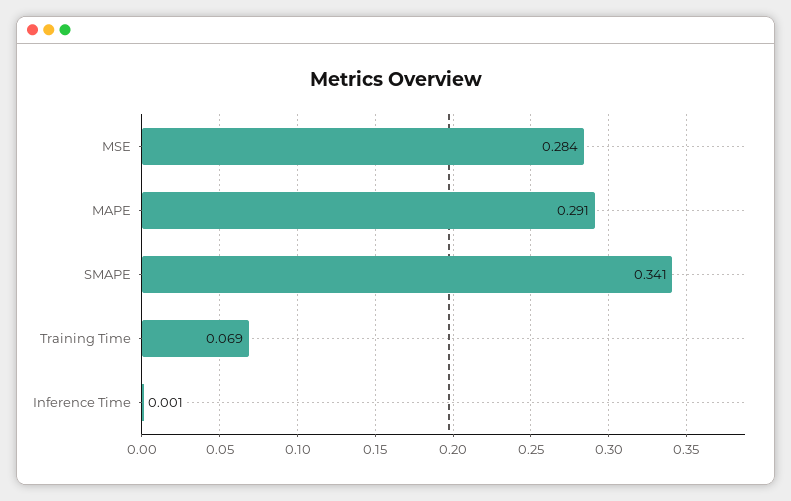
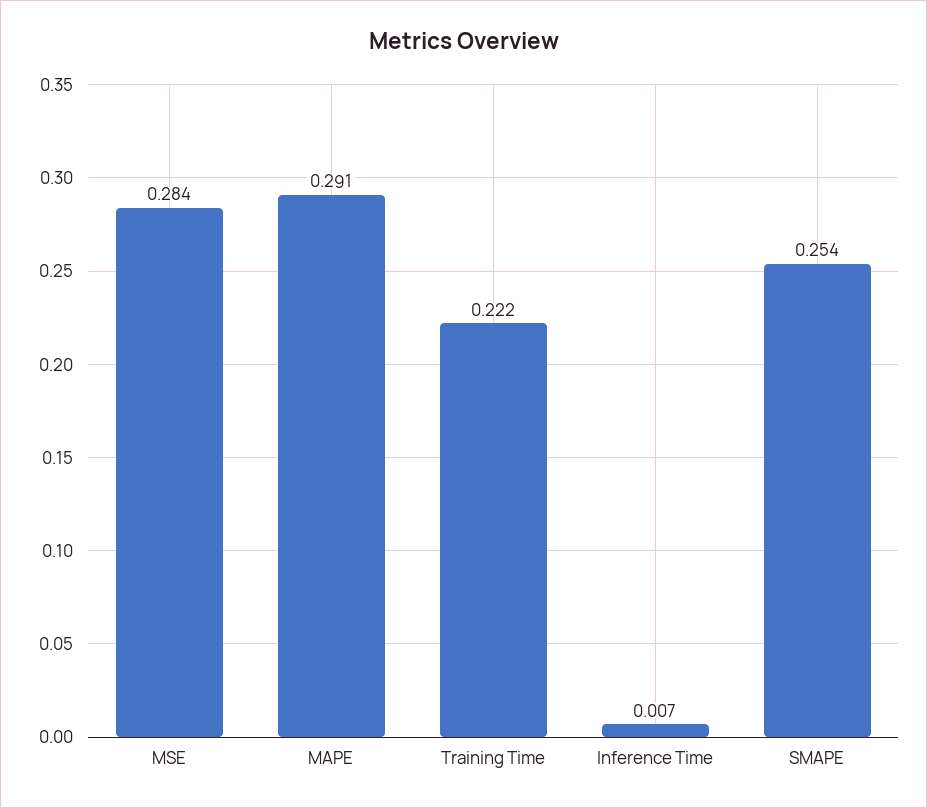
SMAPE: 0.341 -> 0.254
Training Time: 0.069 -> 0.222
Inference Time: 0.001 -> 0.007

